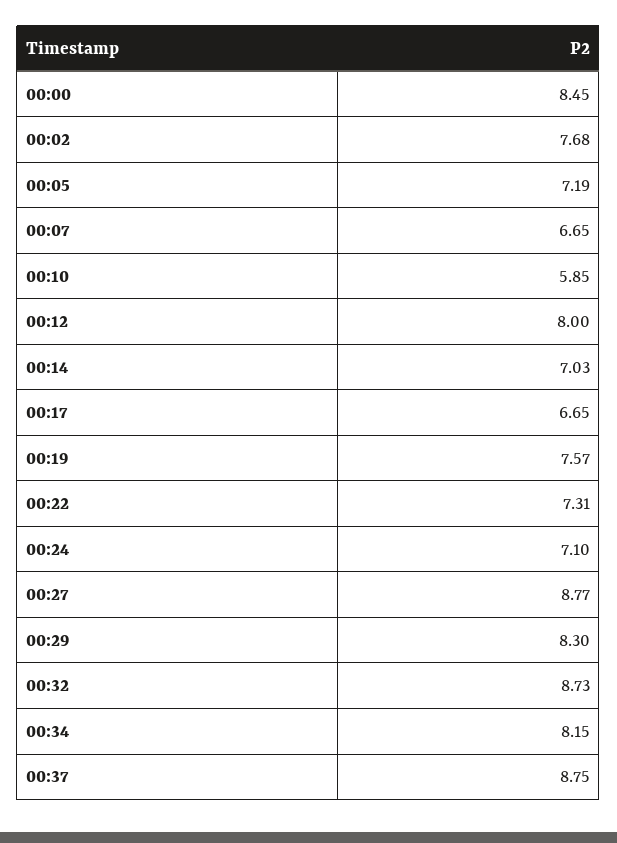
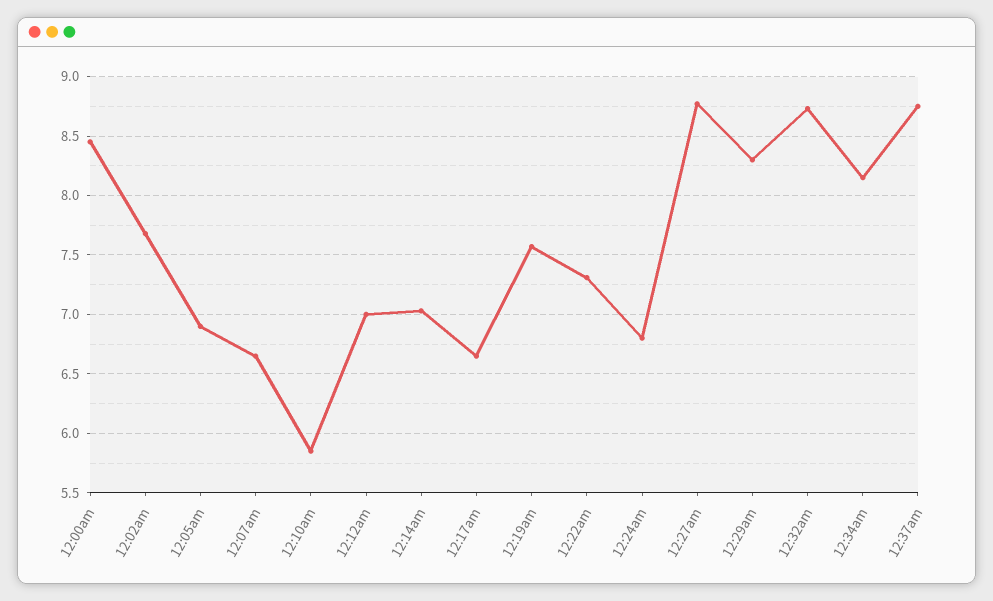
00:05: 7.19 -> 6.9
00:12: 8 -> 7
00:24: 7.1 -> 6.8

